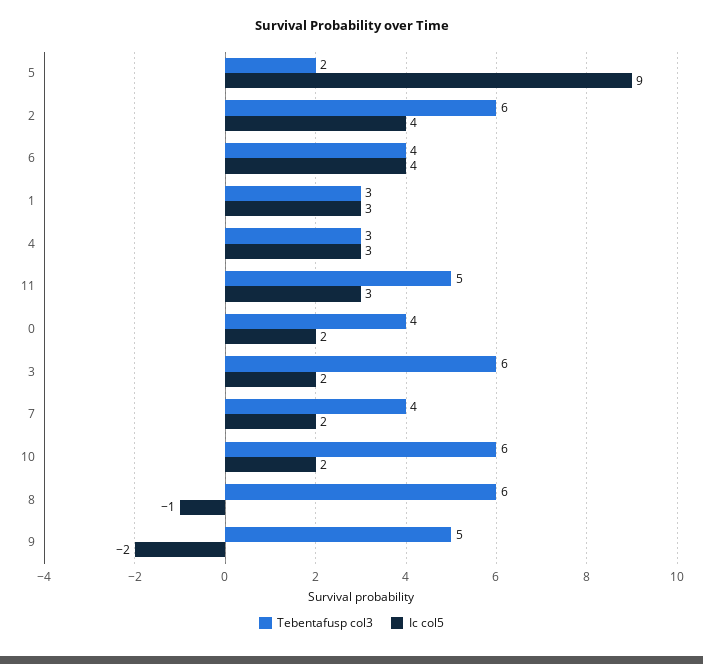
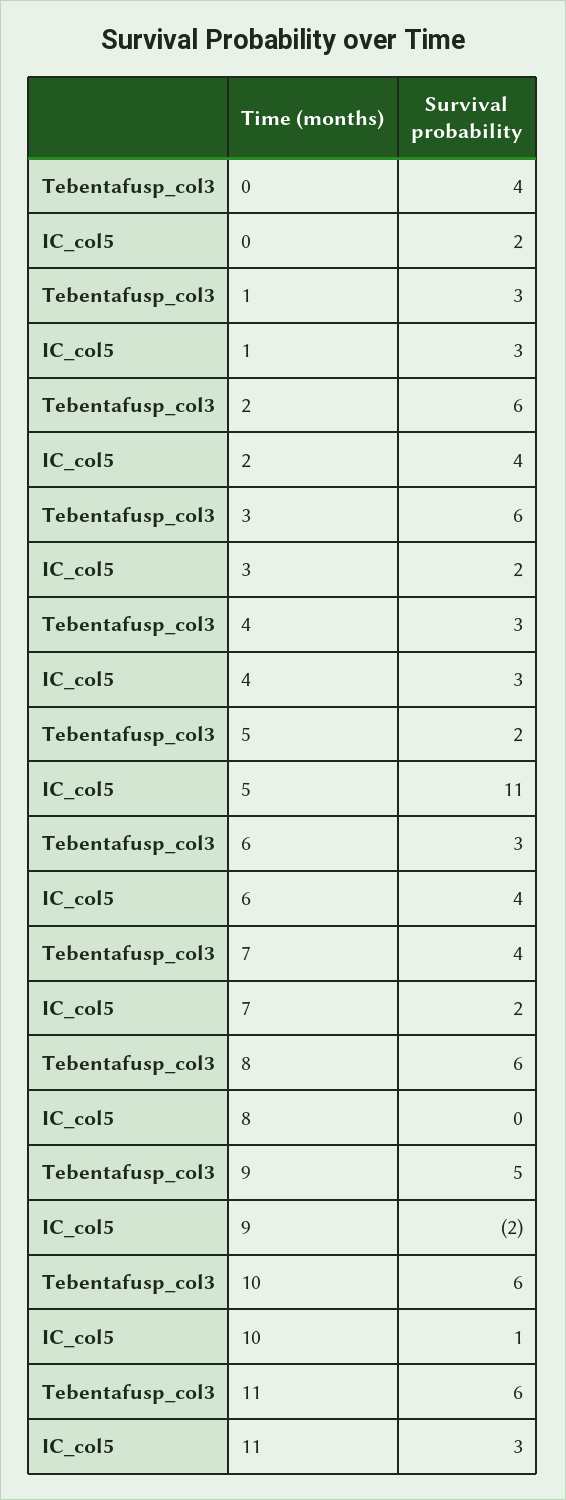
Ic col5, 5: 9 -> 11
Tebentafusp col3, 6: 4 -> 3
Tebentafusp col3, 11: 5 -> 6
Ic col5, 10: 2 -> 1
Ic col5, 8: -1 -> 0

